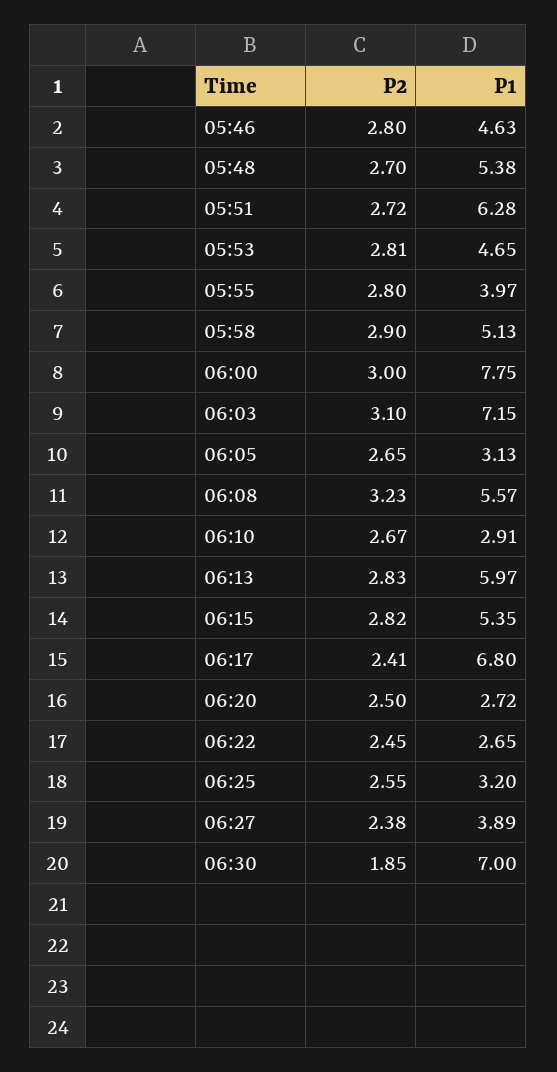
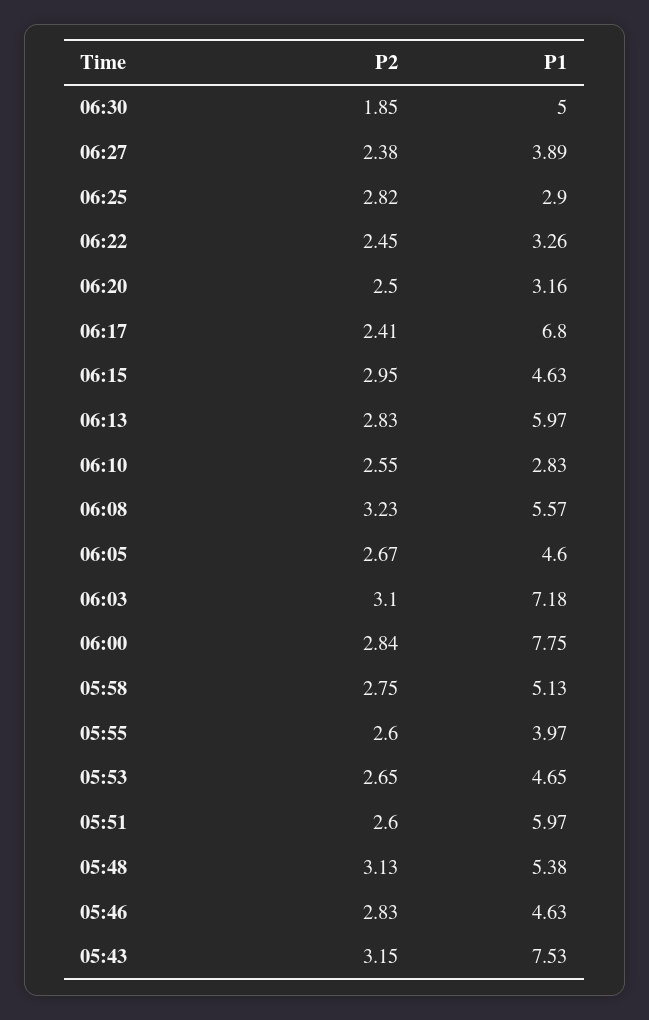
P2, 05:46: 2.8 -> 2.83
P2, 05:48: 2.7 -> 3.13
P2, 05:51: 2.72 -> 2.6
P1, 05:51: 6.28 -> 5.97
P2, 05:53: 2.81 -> 2.65
P2, 05:55: 2.8 -> 2.6
P2, 05:58: 2.9 -> 2.75
P2, 06:00: 3 -> 2.84
P1, 06:03: 7.15 -> 7.18
P2, 06:05: 2.65 -> 2.67
P1, 06:05: 3.13 -> 4.6
P2, 06:10: 2.67 -> 2.55
P1, 06:10: 2.91 -> 2.83
P2, 06:15: 2.82 -> 2.95
P1, 06:15: 5.35 -> 4.63
P1, 06:20: 2.72 -> 3.16
P1, 06:22: 2.65 -> 3.26
P2, 06:25: 2.55 -> 2.82
P1, 06:25: 3.2 -> 2.9
P1, 06:30: 7 -> 5
P2, 05:43: none -> 3.15
P1, 05:43: none -> 7.53

